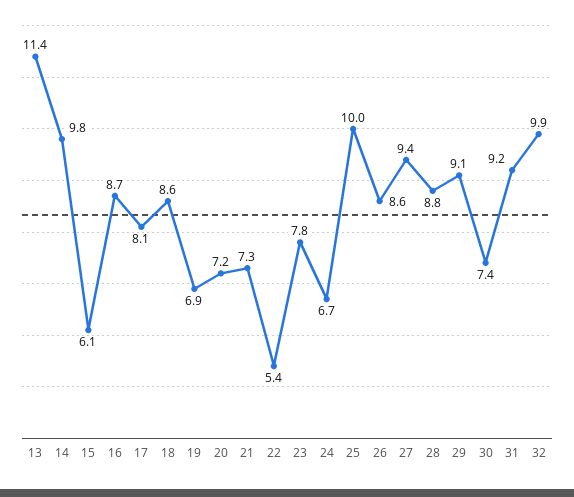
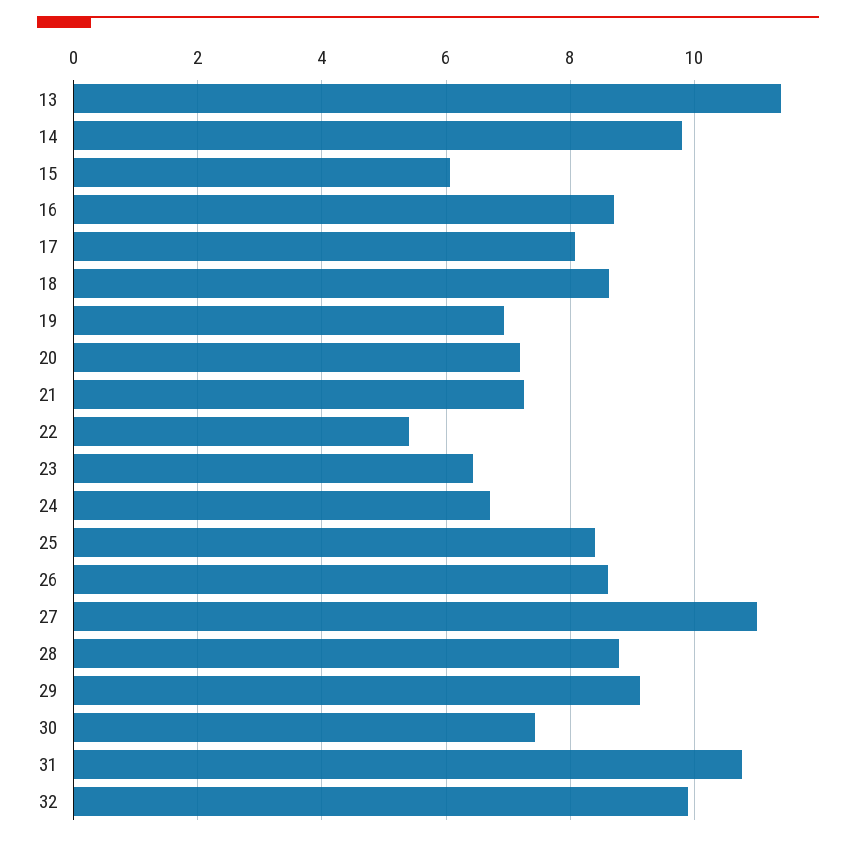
23: 7.8 -> 6.4
25: 10 -> 8.4
27: 9.4 -> 11
31: 9.2 -> 10.8

